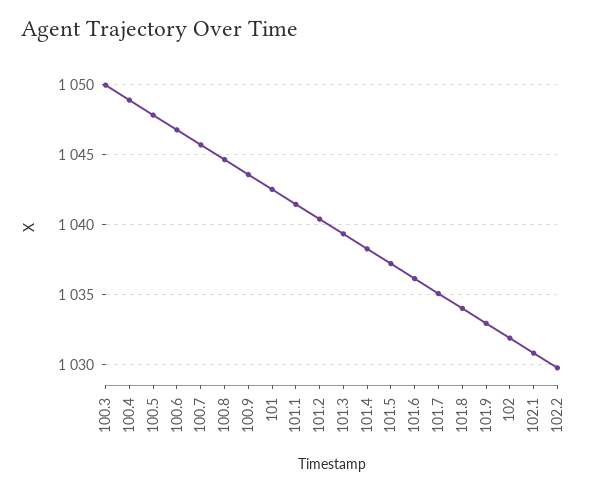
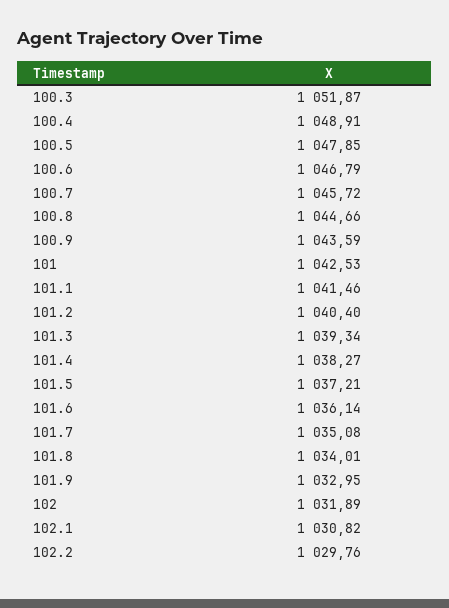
100.3: 1050 -> 1051.87

